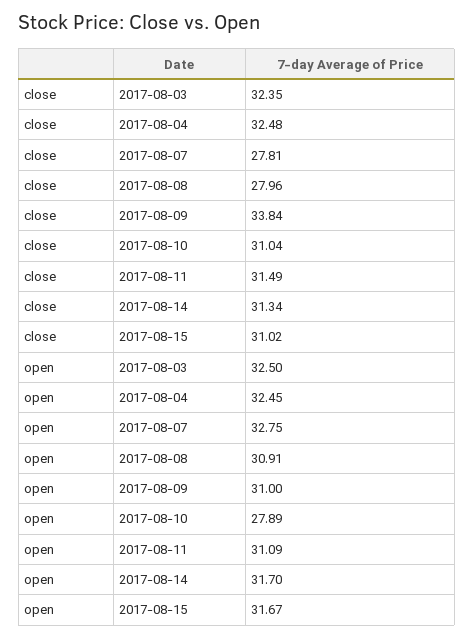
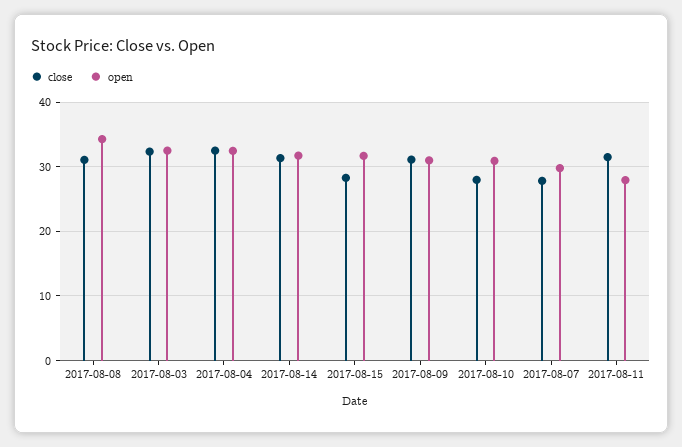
close, 2017-08-08: 27.96 -> 31
close, 2017-08-09: 33.84 -> 31
close, 2017-08-10: 31.04 -> 28
close, 2017-08-15: 31.02 -> 28
open, 2017-08-07: 32.75 -> 30
open, 2017-08-08: 30.91 -> 34
open, 2017-08-10: 27.89 -> 31
open, 2017-08-11: 31.09 -> 28

